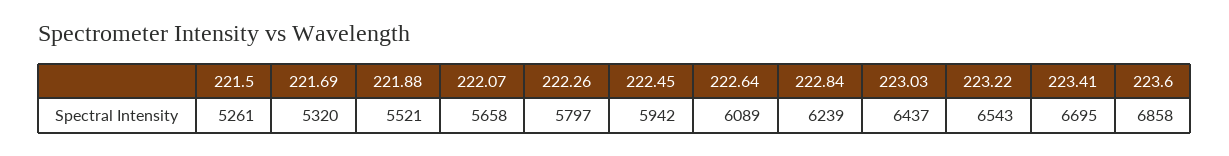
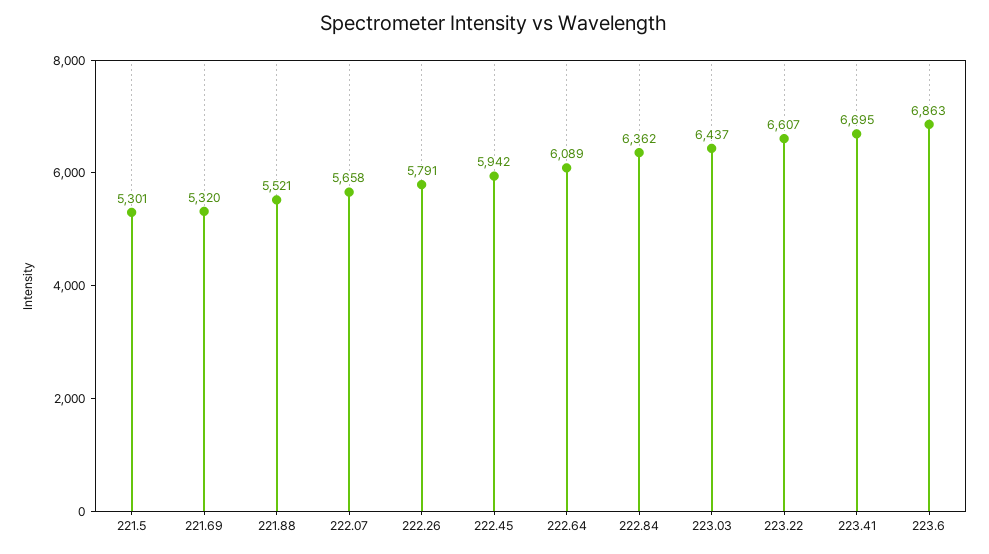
221.5: 5261 -> 5301
222.26: 5797 -> 5791
222.84: 6239 -> 6362
223.22: 6543 -> 6607
223.6: 6858 -> 6863

